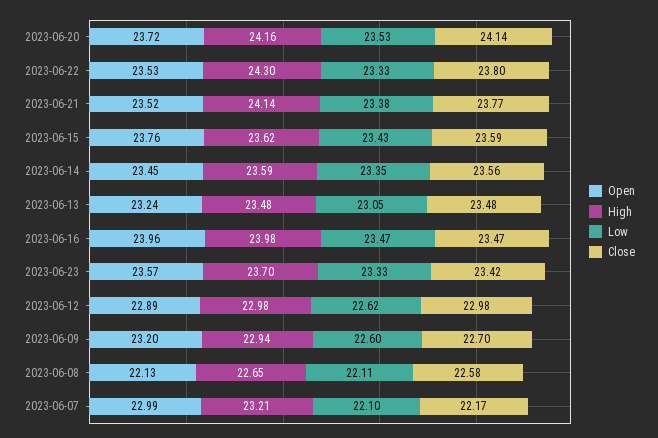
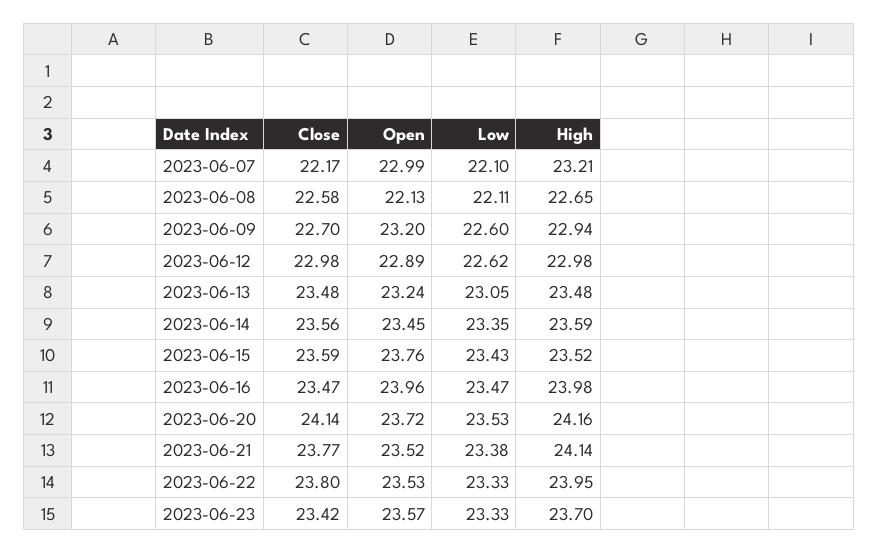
High, 2023-06-22: 24.3 -> 23.95
High, 2023-06-15: 23.62 -> 23.52

